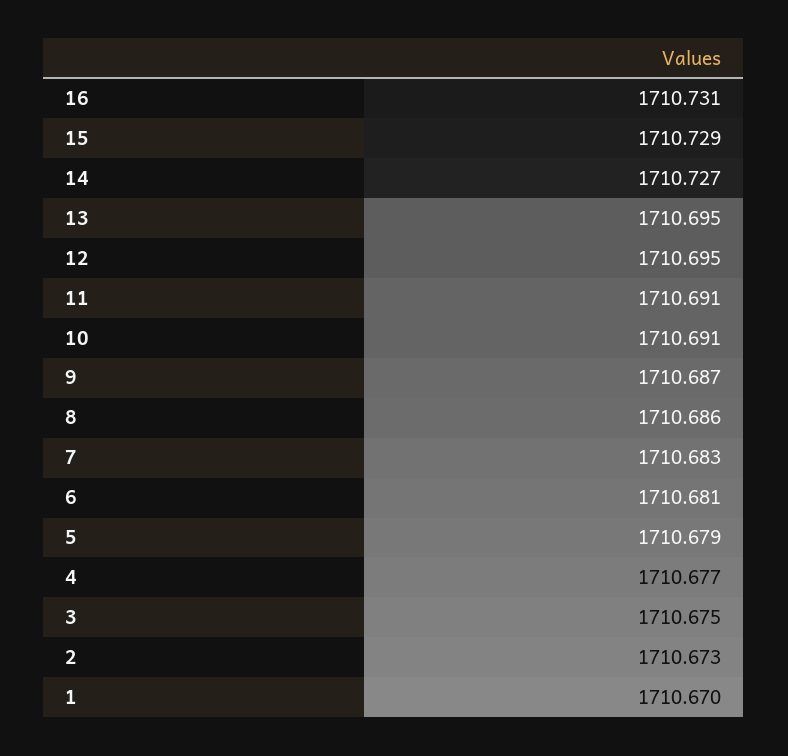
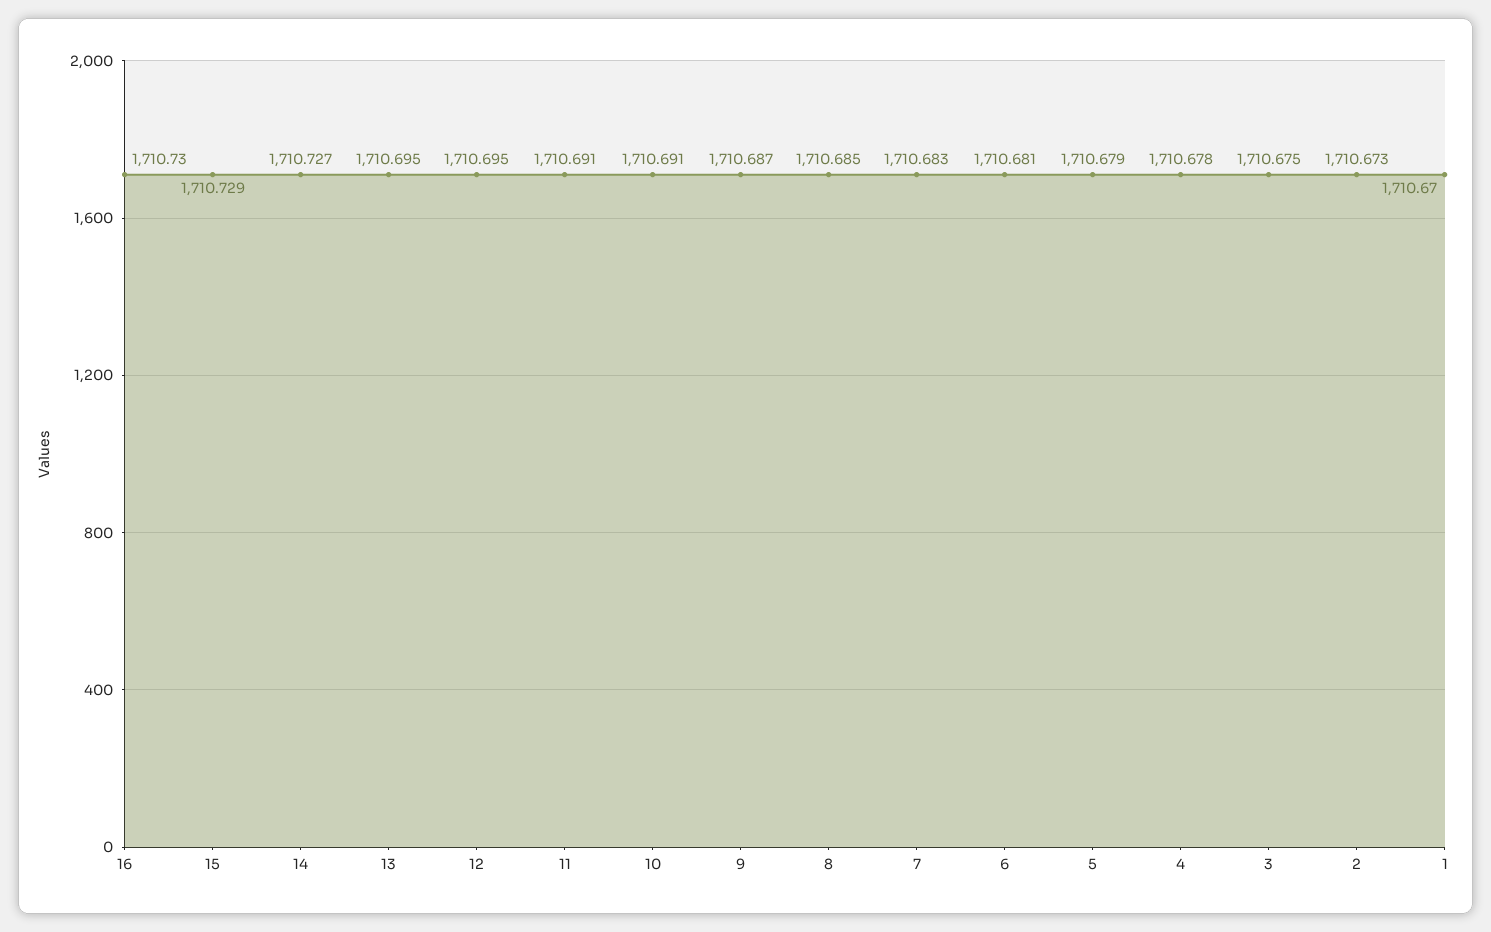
16: 1710.731 -> 1710.73
8: 1710.686 -> 1710.685
4: 1710.677 -> 1710.678

